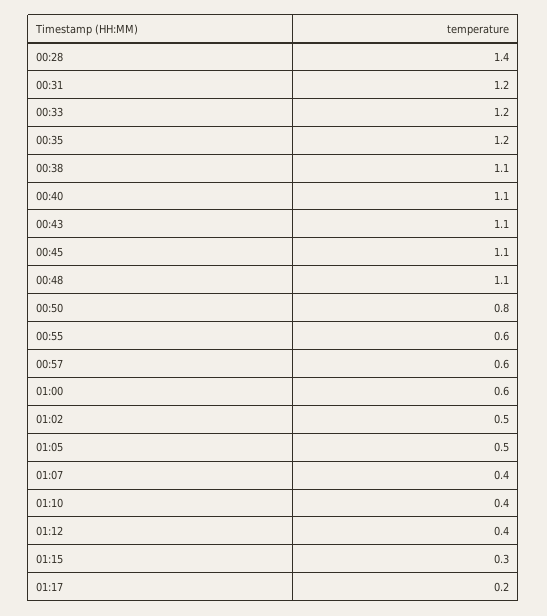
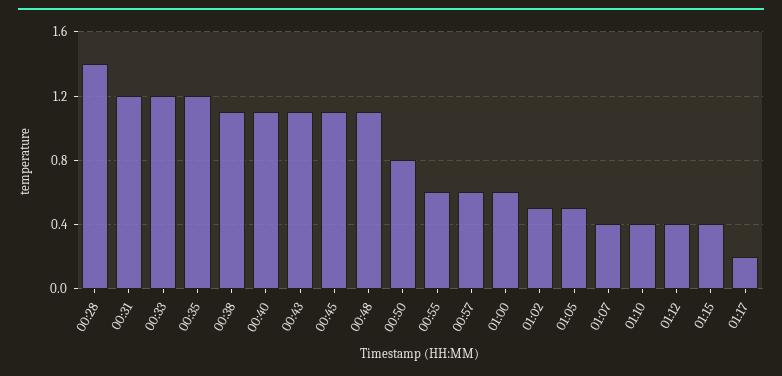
01:15: 0.3 -> 0.4

